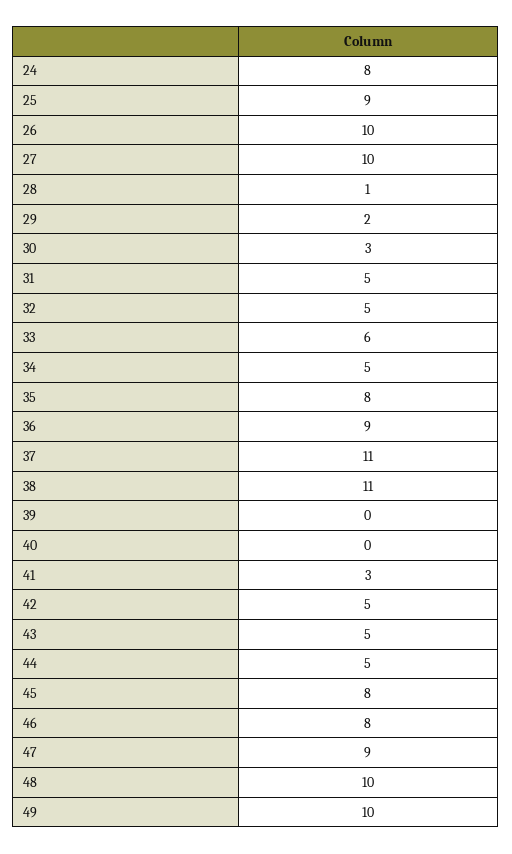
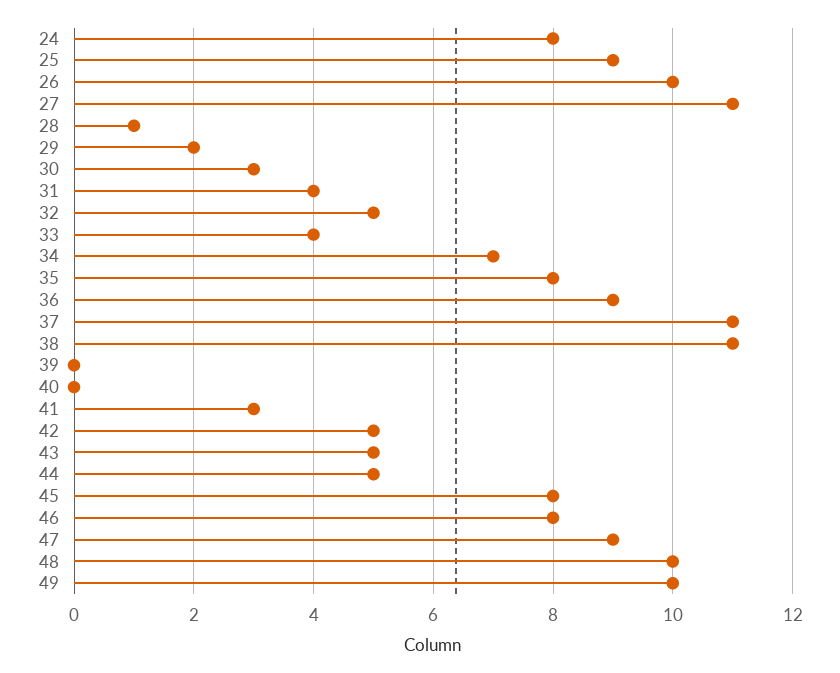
27: 10 -> 11
31: 5 -> 4
33: 6 -> 4
34: 5 -> 7

